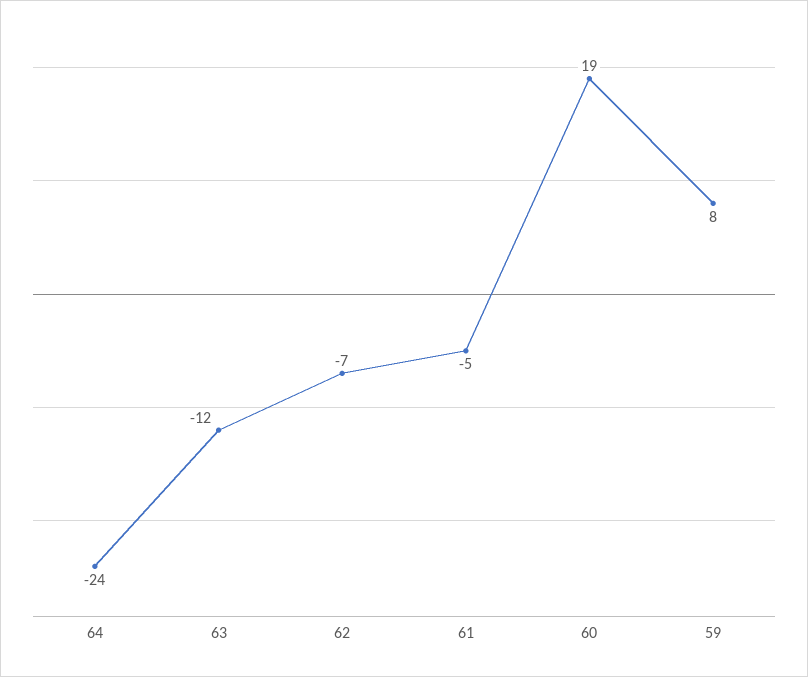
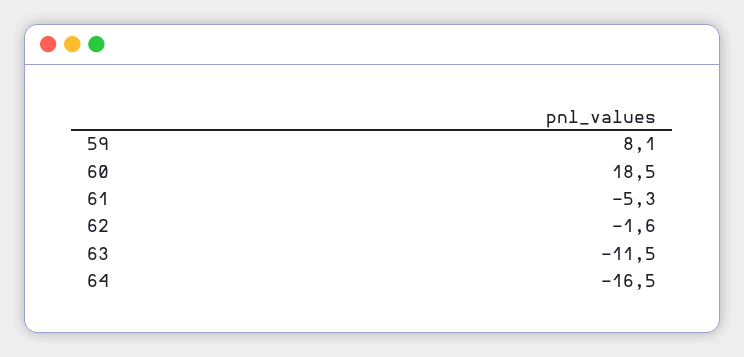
64: -24 -> -16.5
62: -7 -> -1.6

